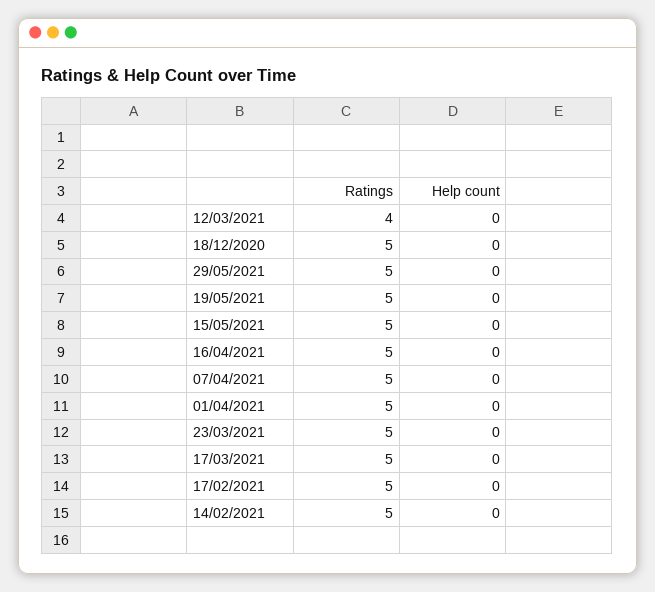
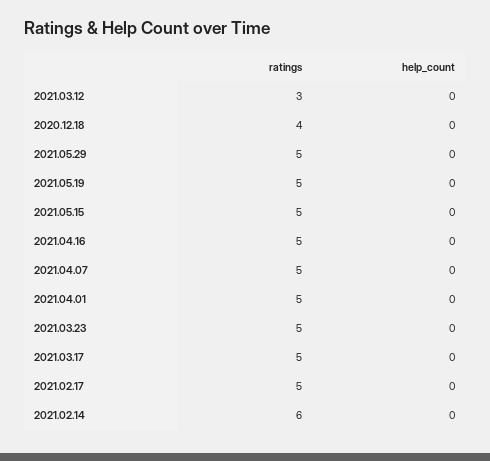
Ratings, 12/03/2021: 4 -> 3
Ratings, 18/12/2020: 5 -> 4
Ratings, 14/02/2021: 5 -> 6

